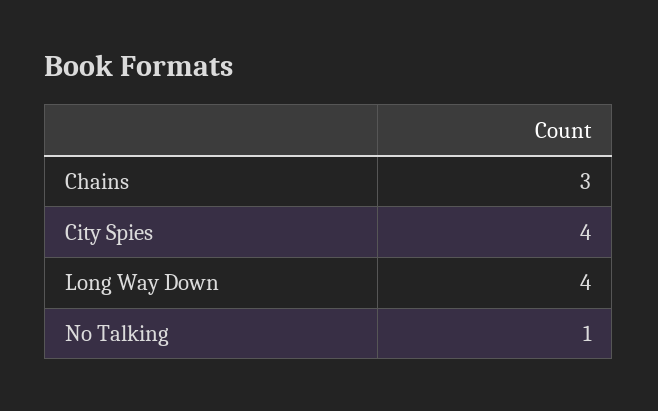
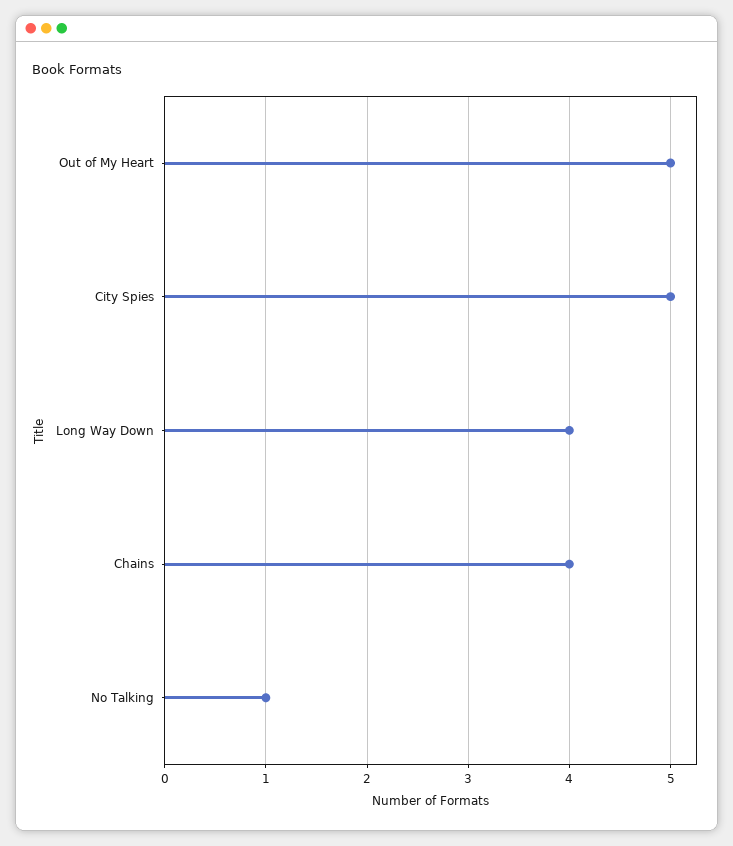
Chains: 3 -> 4
City Spies: 4 -> 5
Out of My Heart: none -> 5

